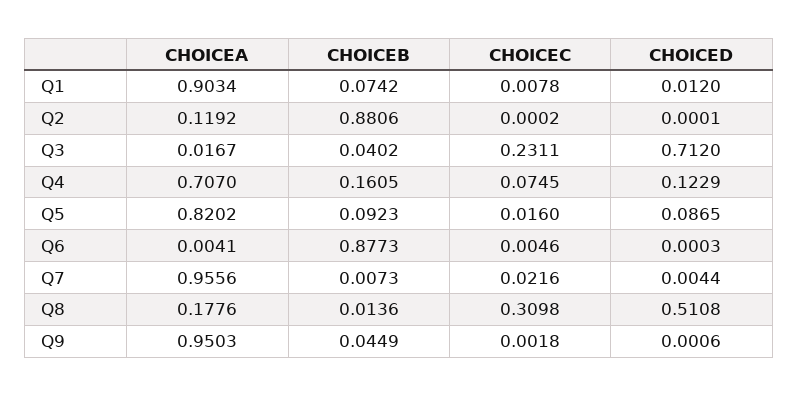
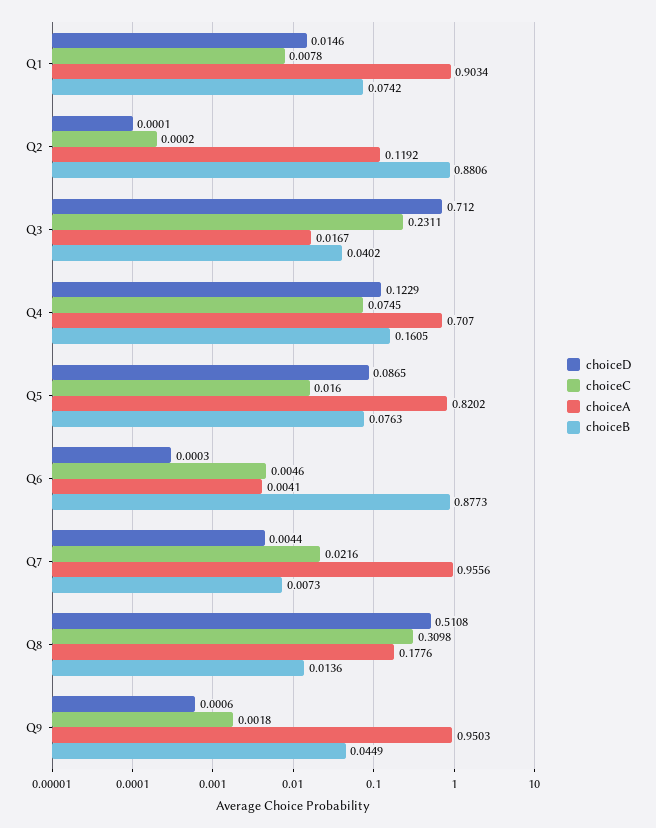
CHOICED, Q1: 0.012 -> 0.0146
CHOICEB, Q5: 0.0923 -> 0.0763

